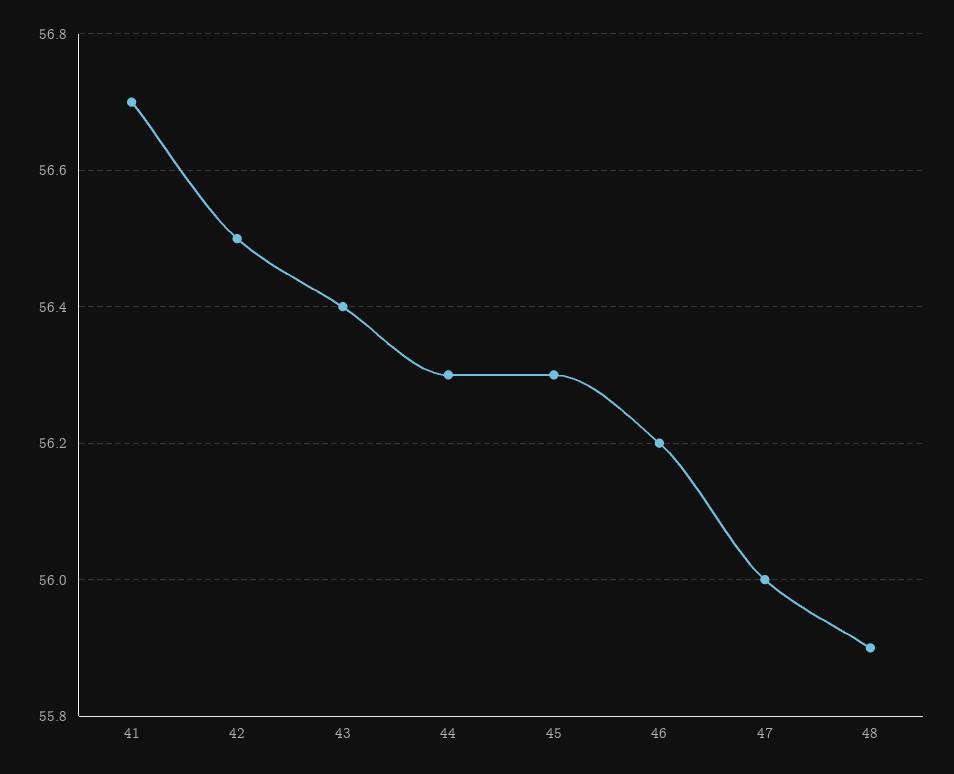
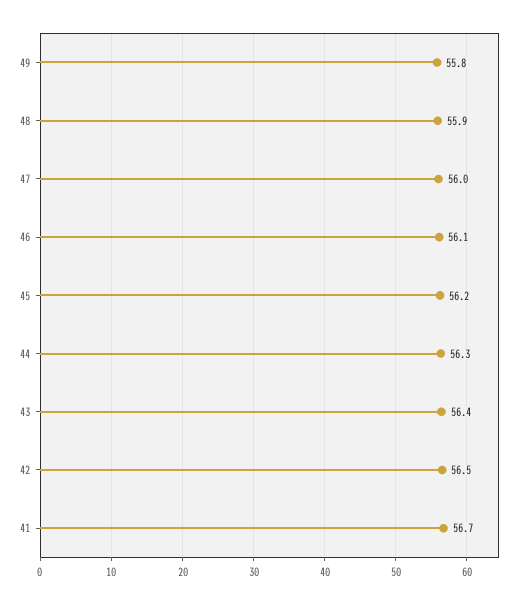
45: 56.3 -> 56.2
46: 56.2 -> 56.1
49: none -> 55.8

